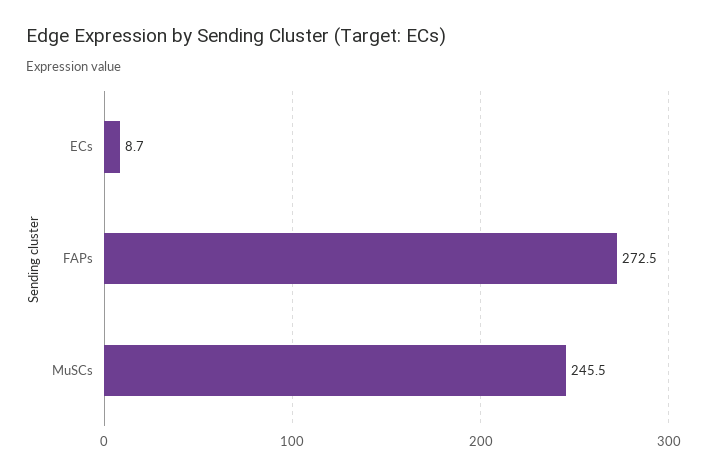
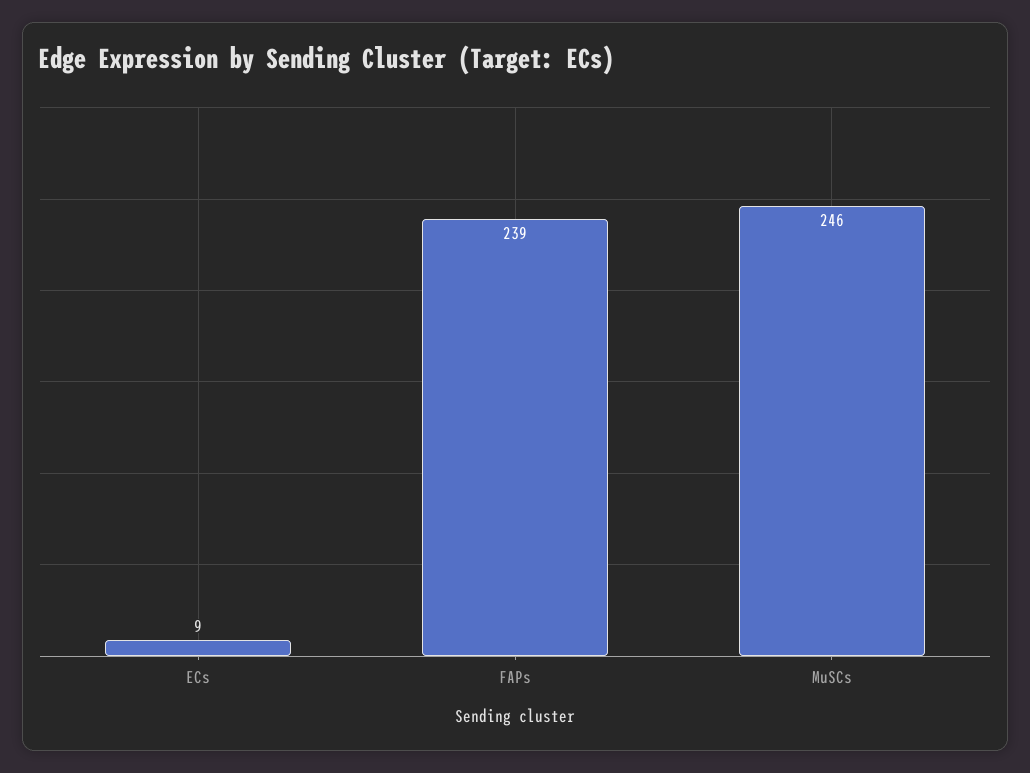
FAPs: 272.5 -> 239

